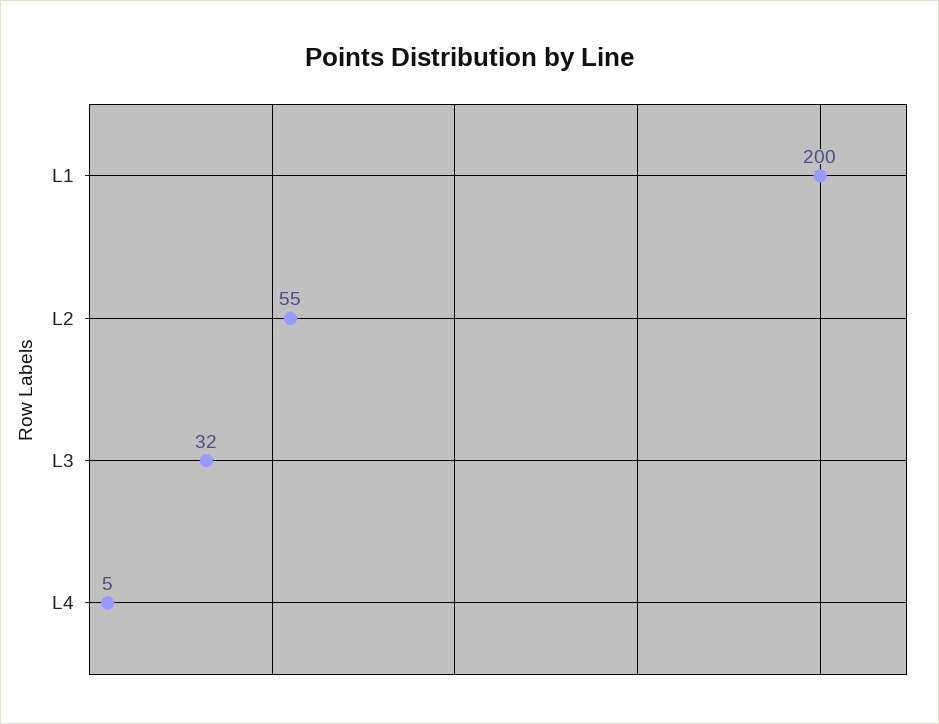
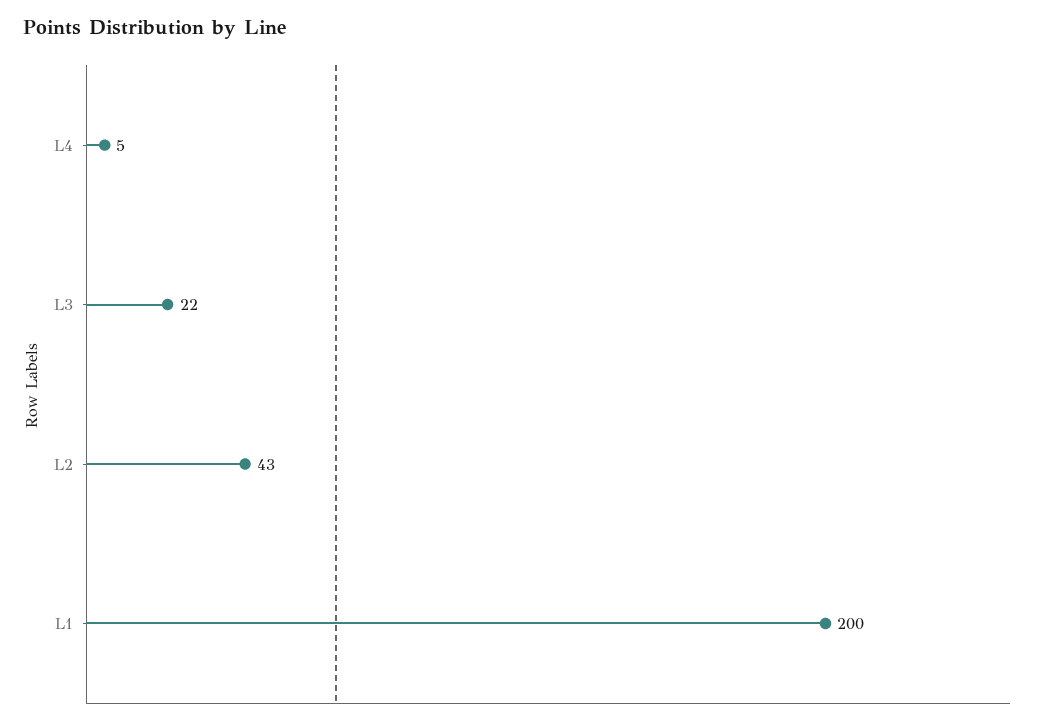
L2: 55 -> 43
L3: 32 -> 22

